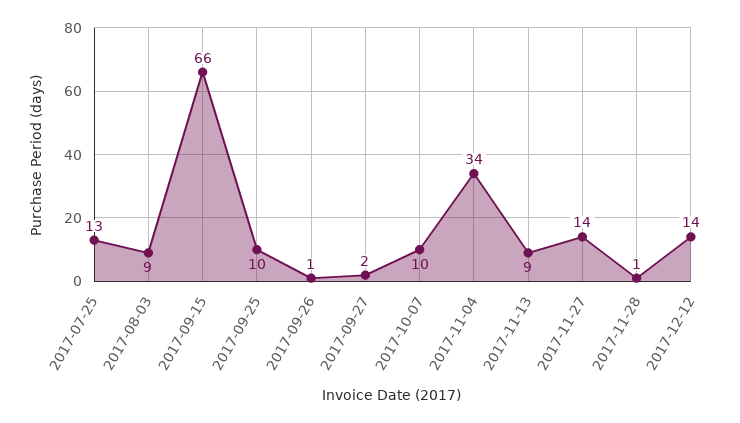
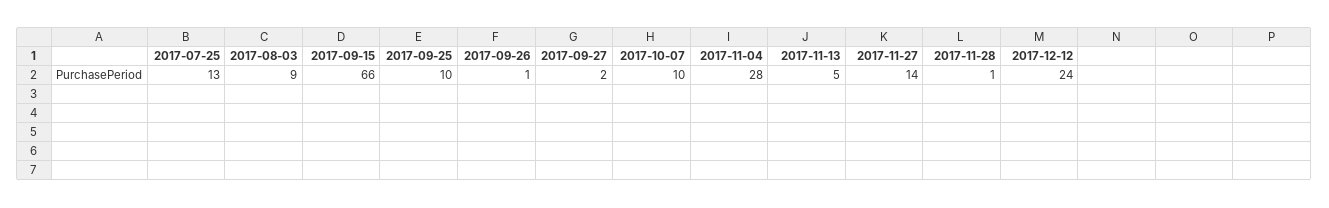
2017-11-04: 34 -> 28
2017-11-13: 9 -> 5
2017-12-12: 14 -> 24

